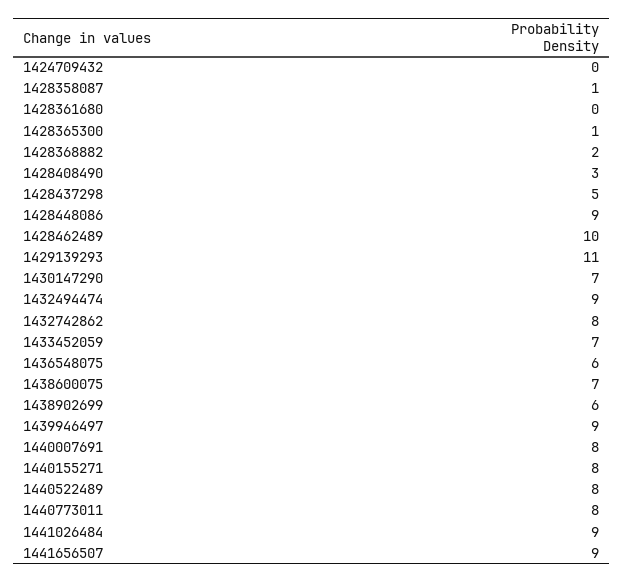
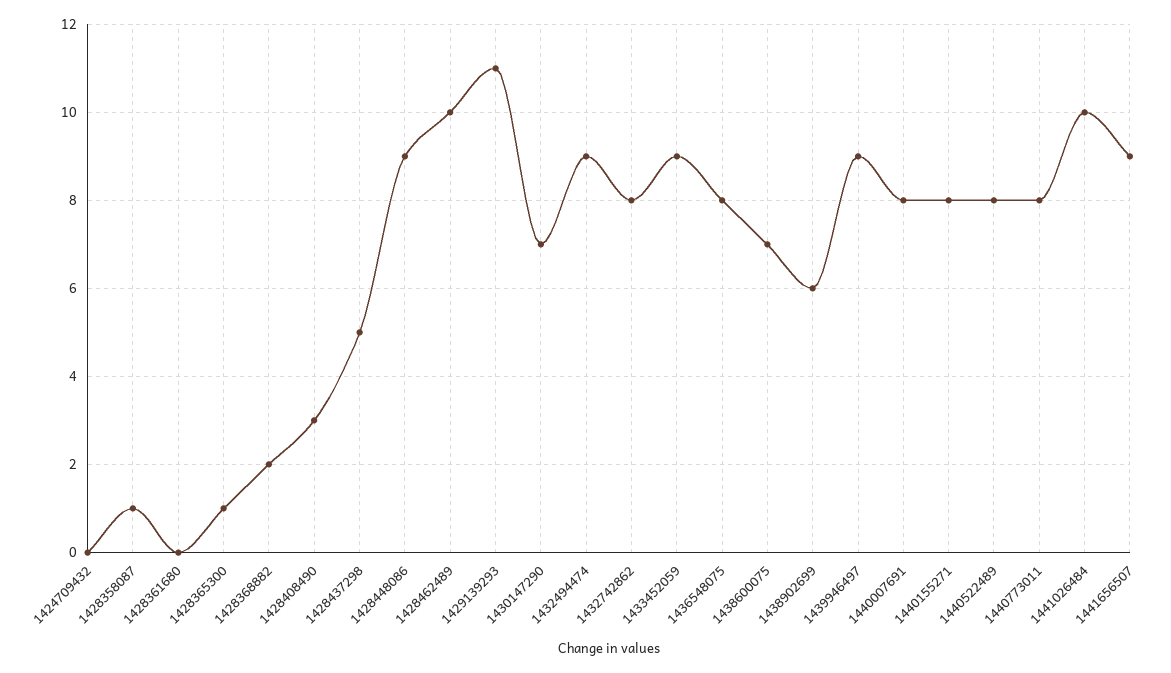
1433452059: 7 -> 9
1436548075: 6 -> 8
1441026484: 9 -> 10

